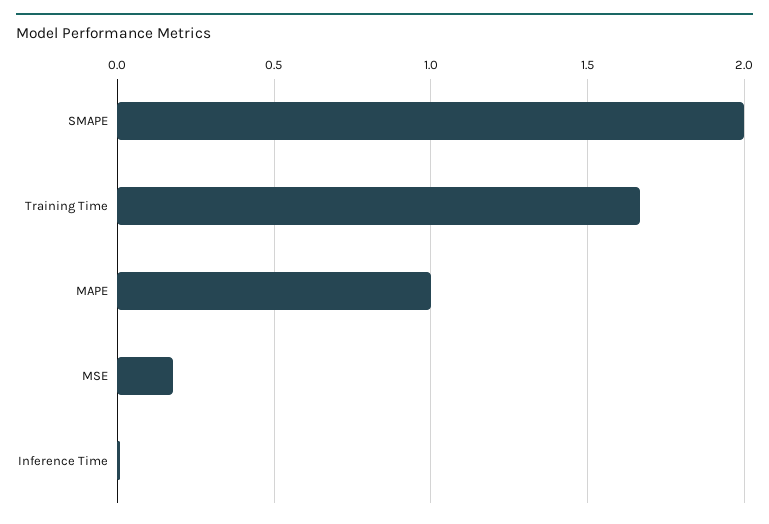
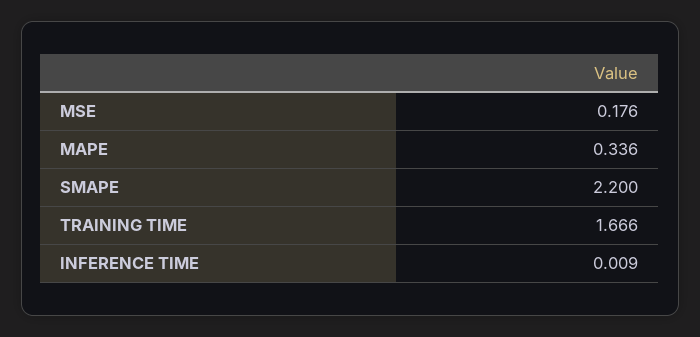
SMAPE: 2 -> 2.2
MAPE: 1 -> 0.336

